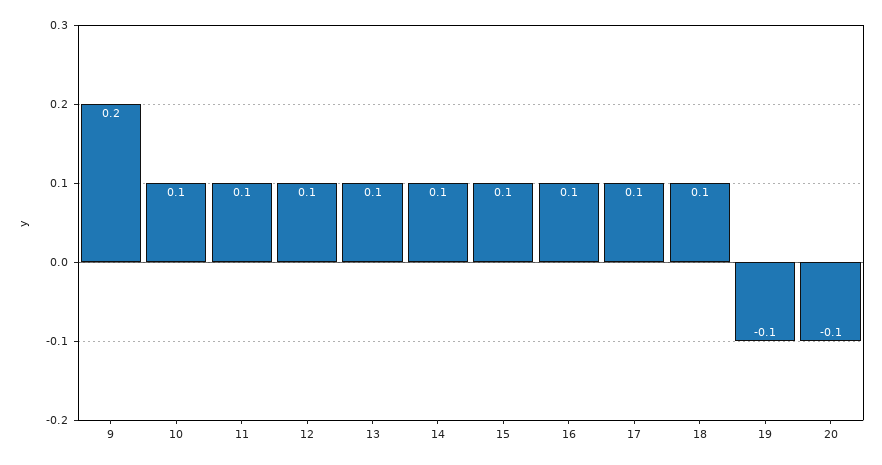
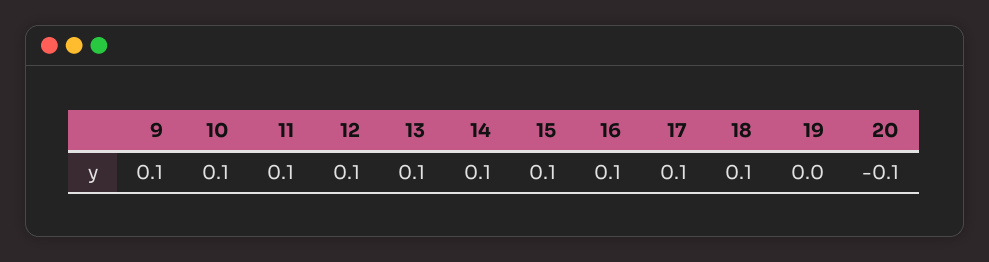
9: 0.2 -> 0.1
19: -0.1 -> 0

